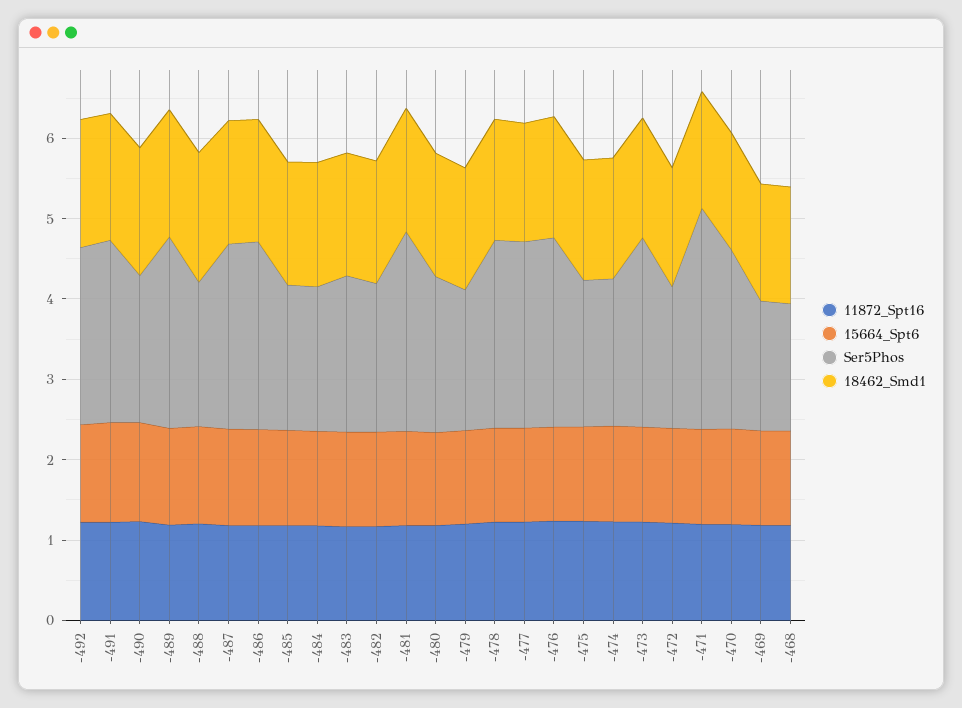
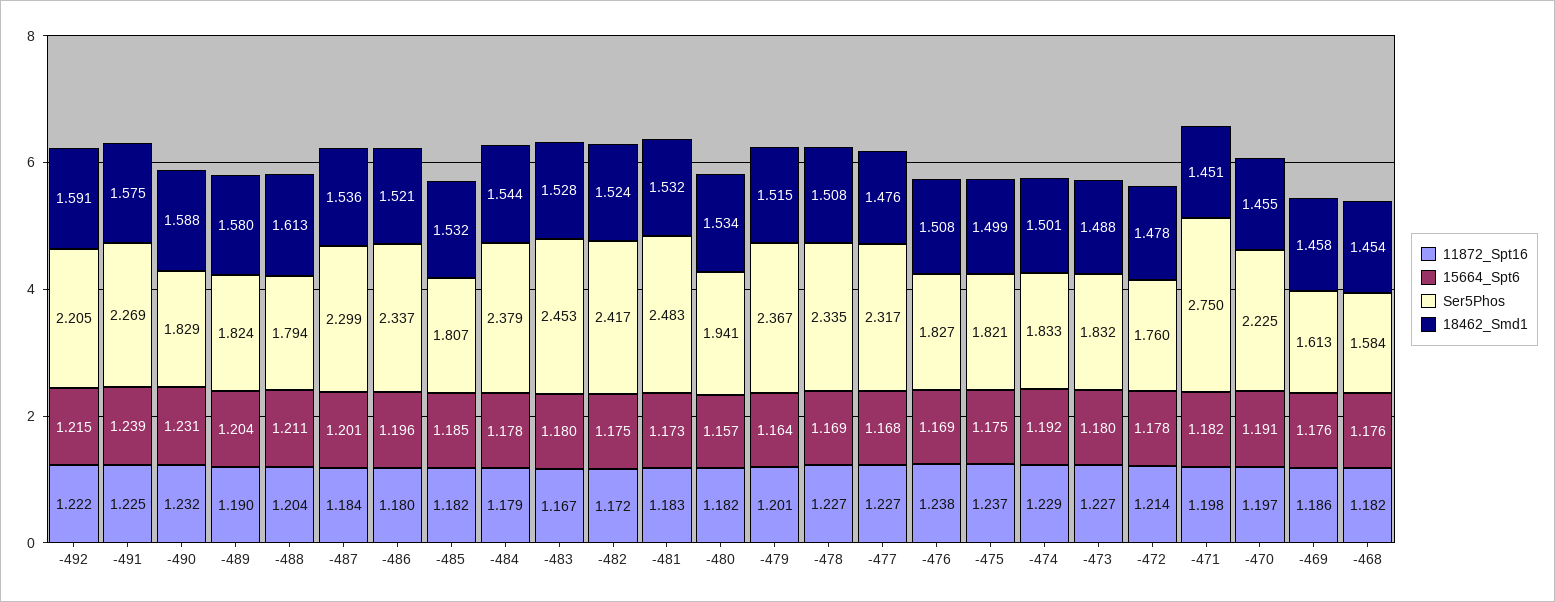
Ser5Phos, -489: 2.4 -> 1.824
Ser5Phos, -484: 1.8 -> 2.379
Ser5Phos, -483: 2 -> 2.453
Ser5Phos, -482: 1.8 -> 2.417
Ser5Phos, -479: 1.8 -> 2.367
Ser5Phos, -476: 2.4 -> 1.827
Ser5Phos, -473: 2.4 -> 1.832

